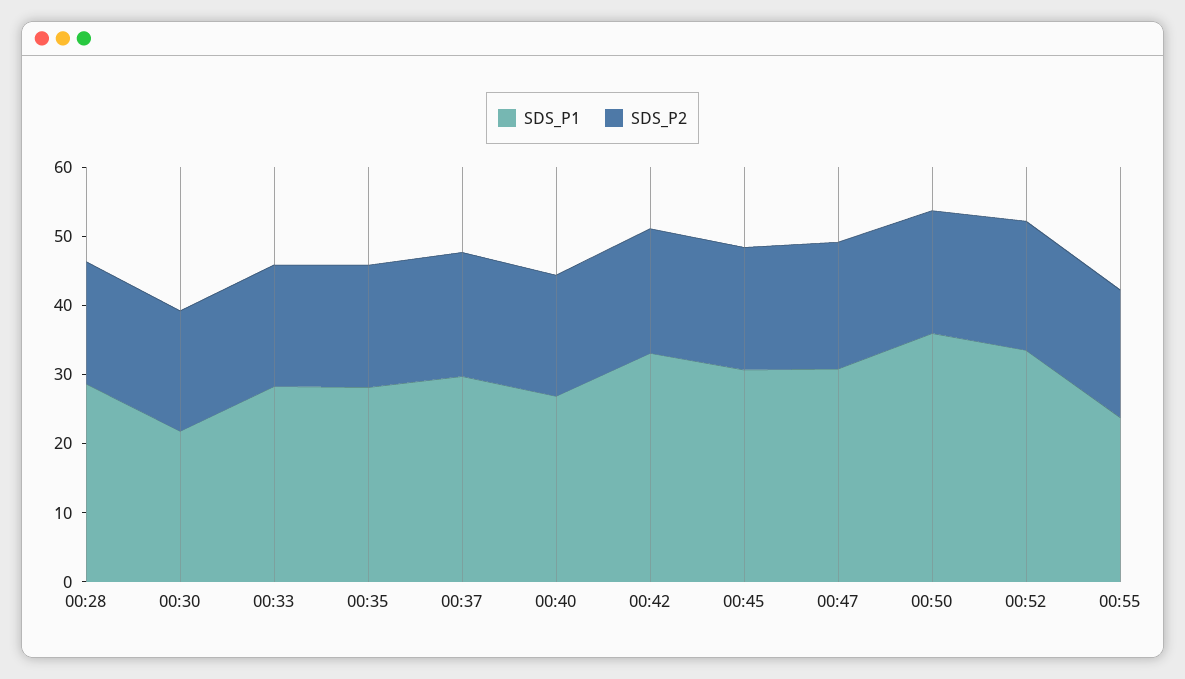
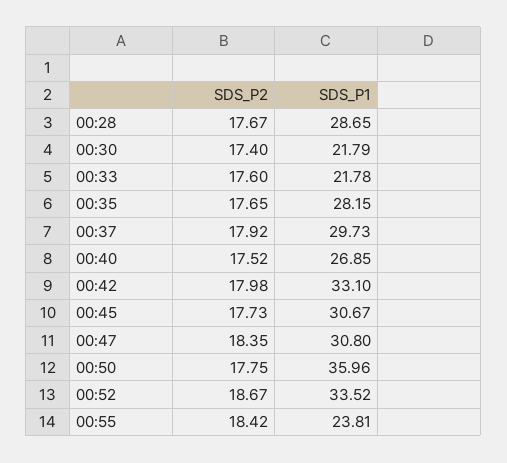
SDS_P1, 00:33: 28 -> 21.78

